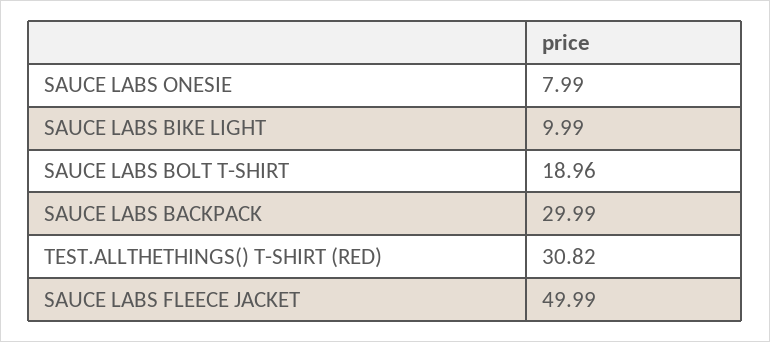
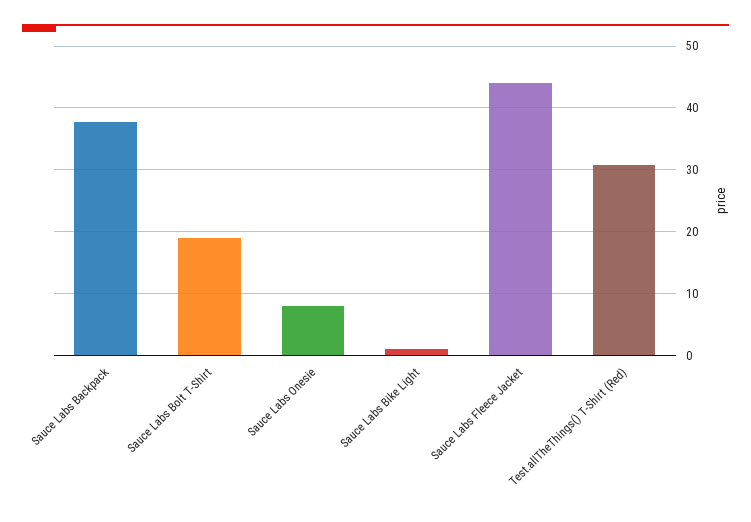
SAUCE LABS BIKE LIGHT: 9.99 -> 1
SAUCE LABS BACKPACK: 29.99 -> 38
SAUCE LABS FLEECE JACKET: 49.99 -> 44

